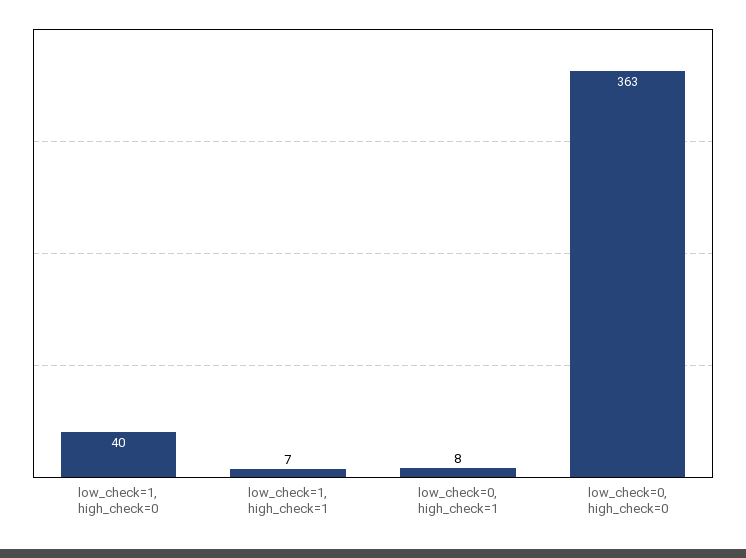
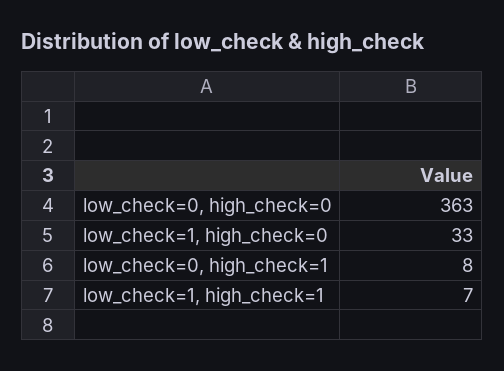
low_check=1, high_check=0: 40 -> 33

